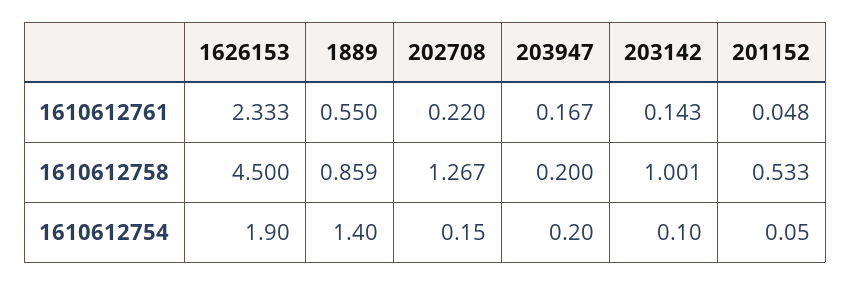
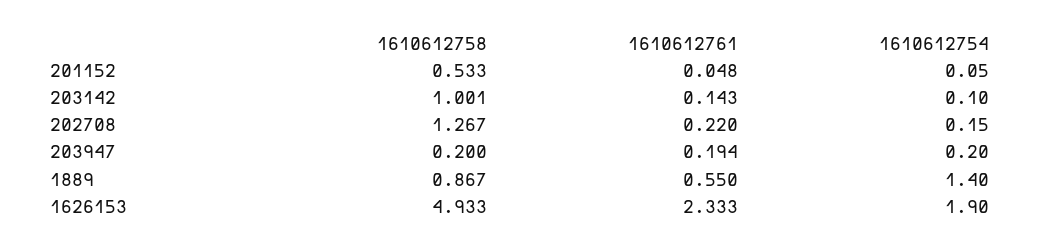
203947, 1610612761: 0.167 -> 0.194
1626153, 1610612758: 4.5 -> 4.933
1889, 1610612758: 0.859 -> 0.867

